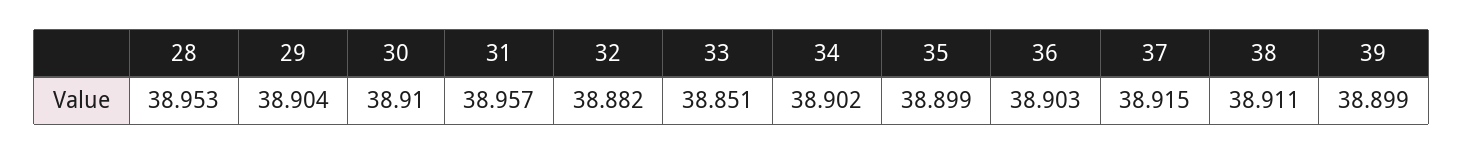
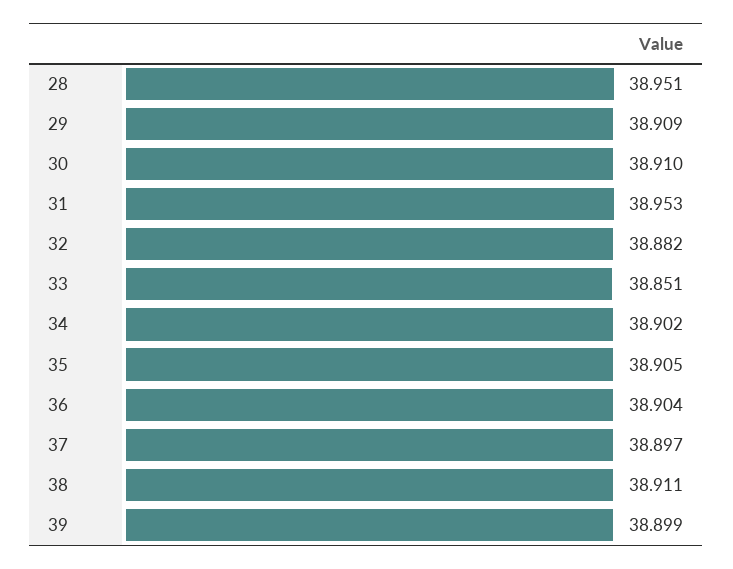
28: 38.953 -> 38.951
29: 38.904 -> 38.909
31: 38.957 -> 38.953
35: 38.899 -> 38.905
36: 38.903 -> 38.904
37: 38.915 -> 38.897

